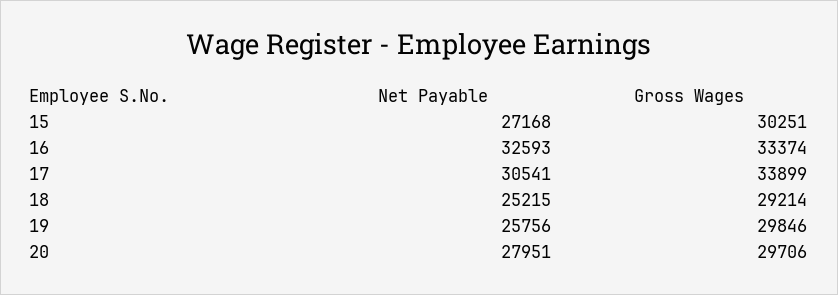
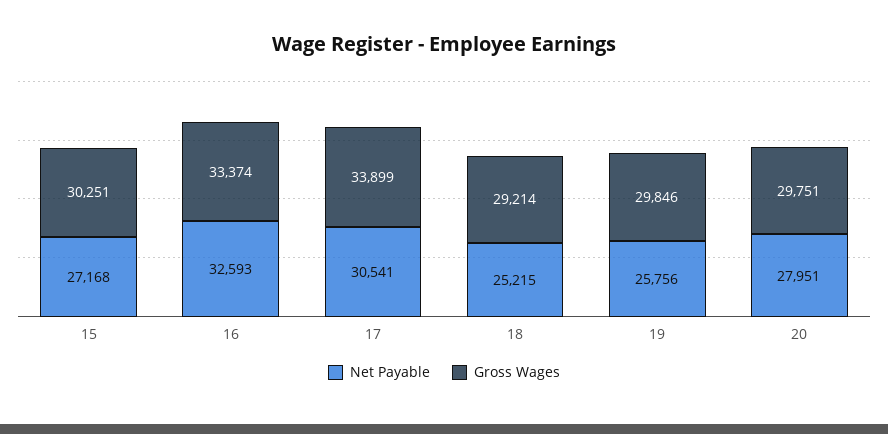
Gross Wages, 20: 29706 -> 29751

